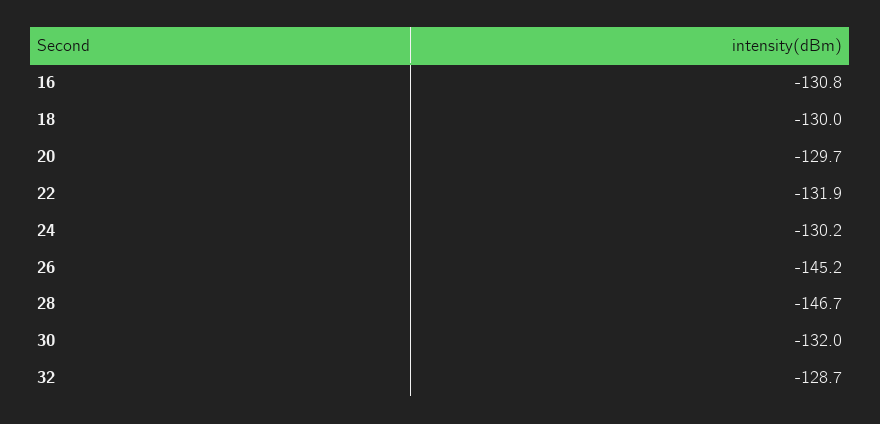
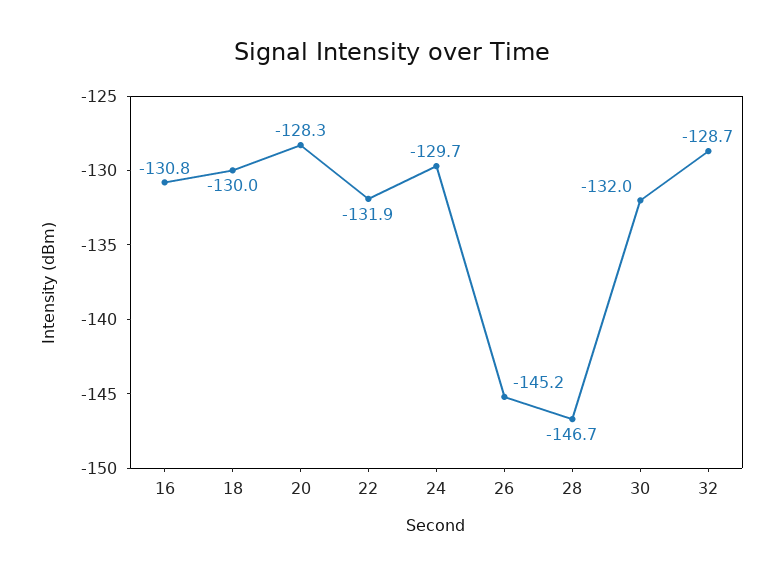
20: -129.7 -> -128.3
24: -130.2 -> -129.7

